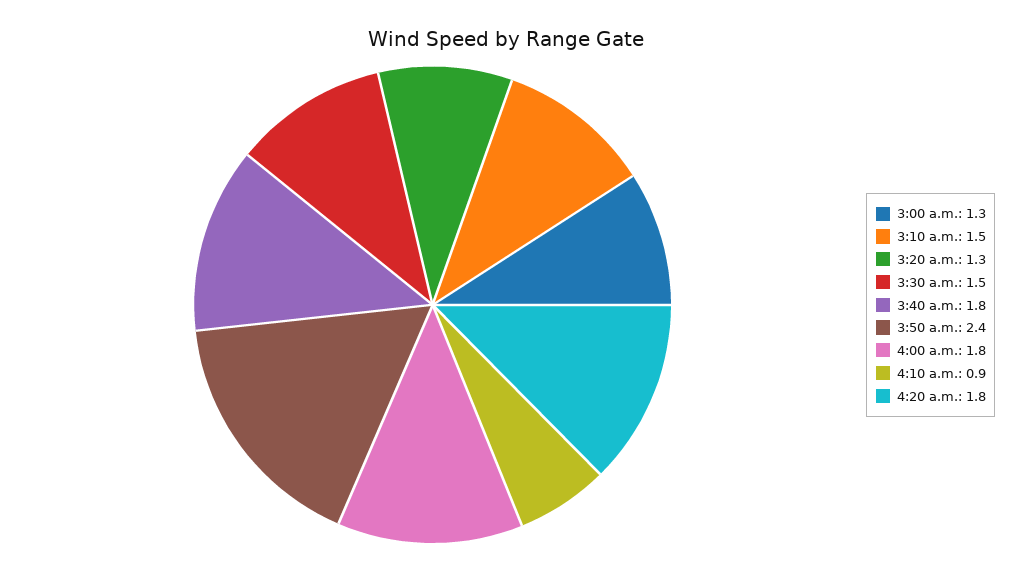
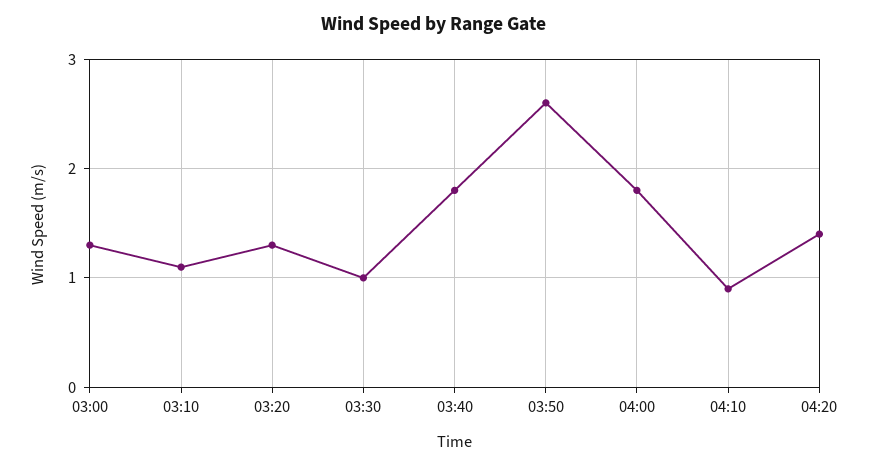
3:10 a.m.: 1.5 -> 1.1
3:30 a.m.: 1.5 -> 1
3:50 a.m.: 2.4 -> 2.6
4:20 a.m.: 1.8 -> 1.4

